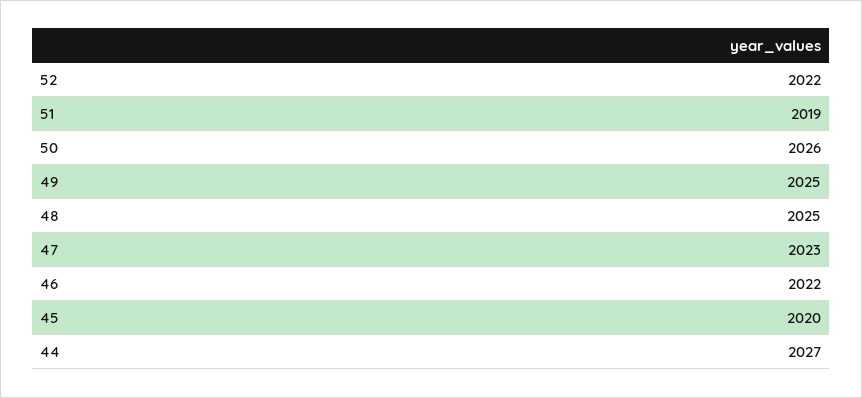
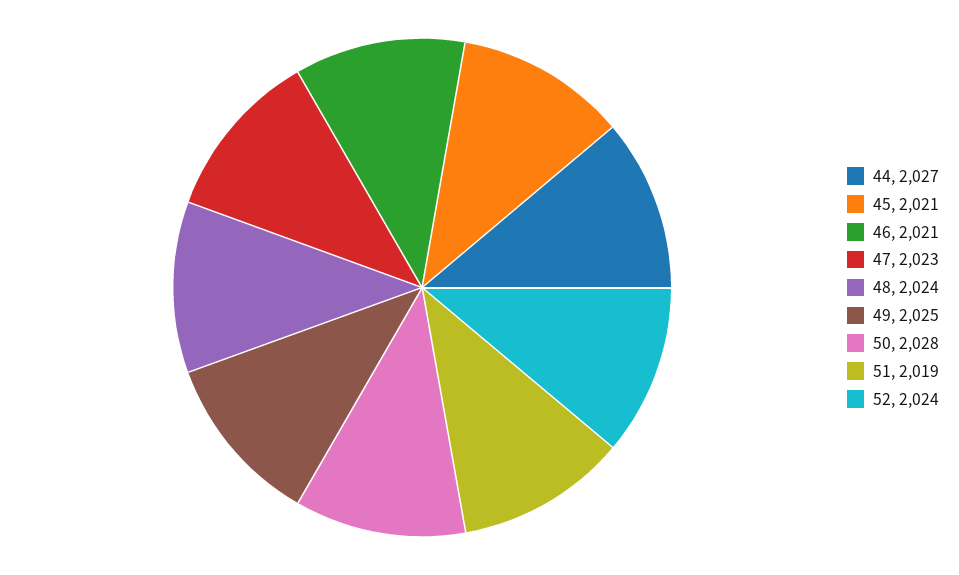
52: 2022 -> 2024
50: 2026 -> 2028
48: 2025 -> 2024
46: 2022 -> 2021
45: 2020 -> 2021

